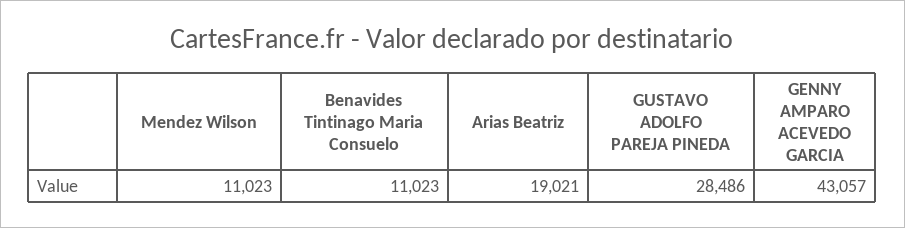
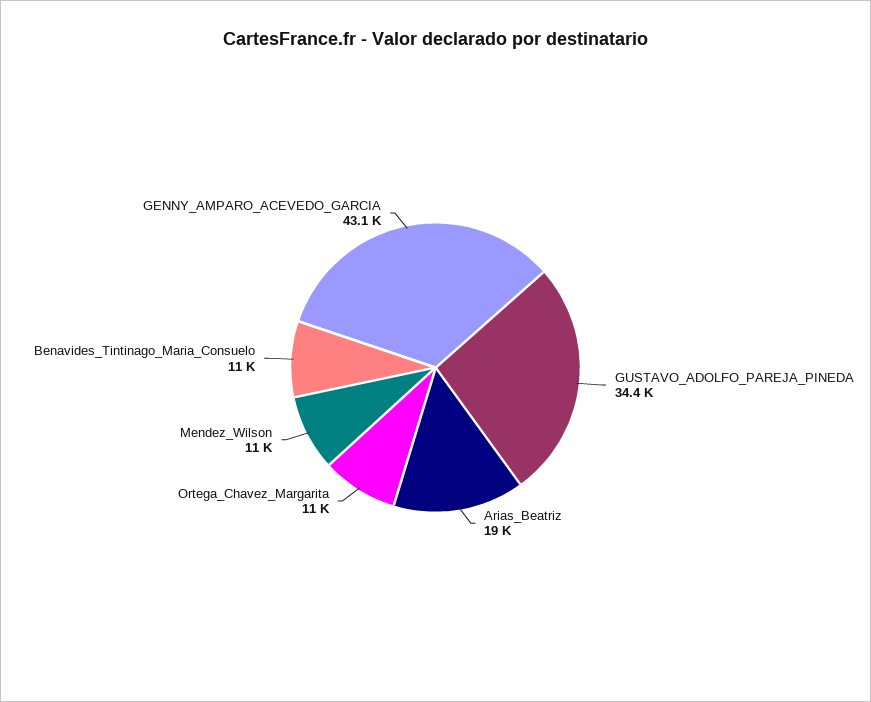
GUSTAVO ADOLFO PAREJA PINEDA: 28486 -> 34400
Ortega_Chavez_Margarita: none -> 11000

